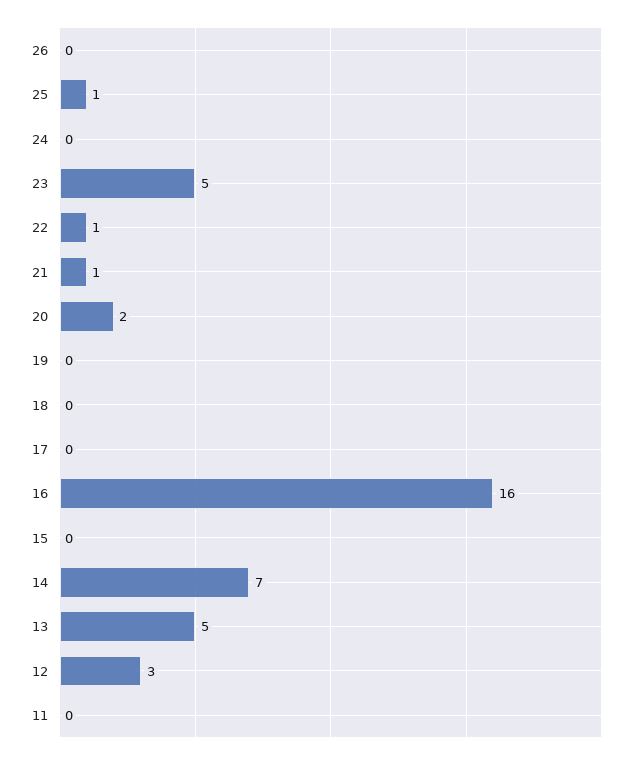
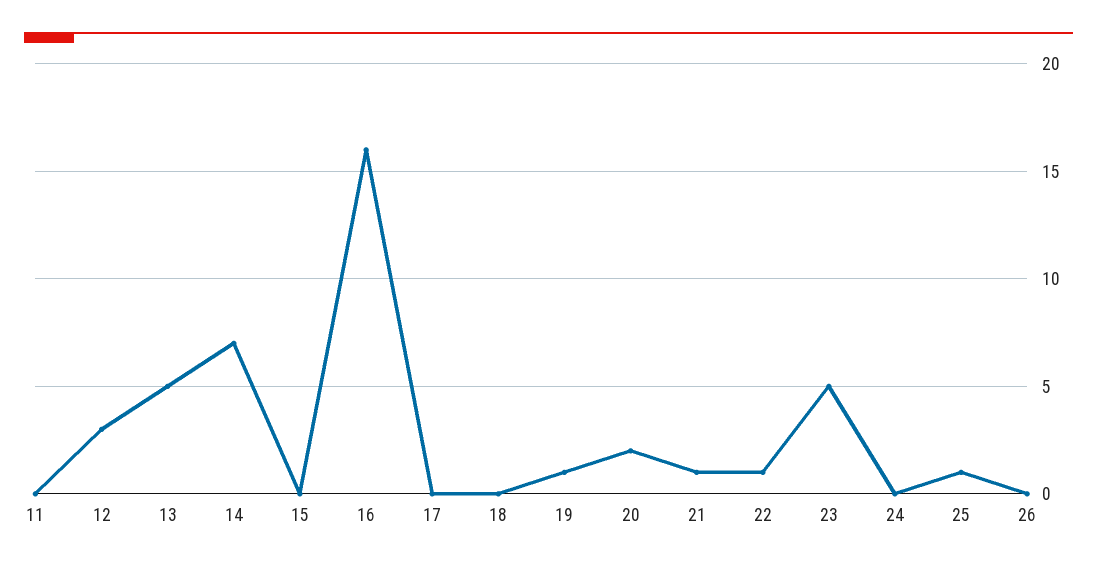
19: 0 -> 1

